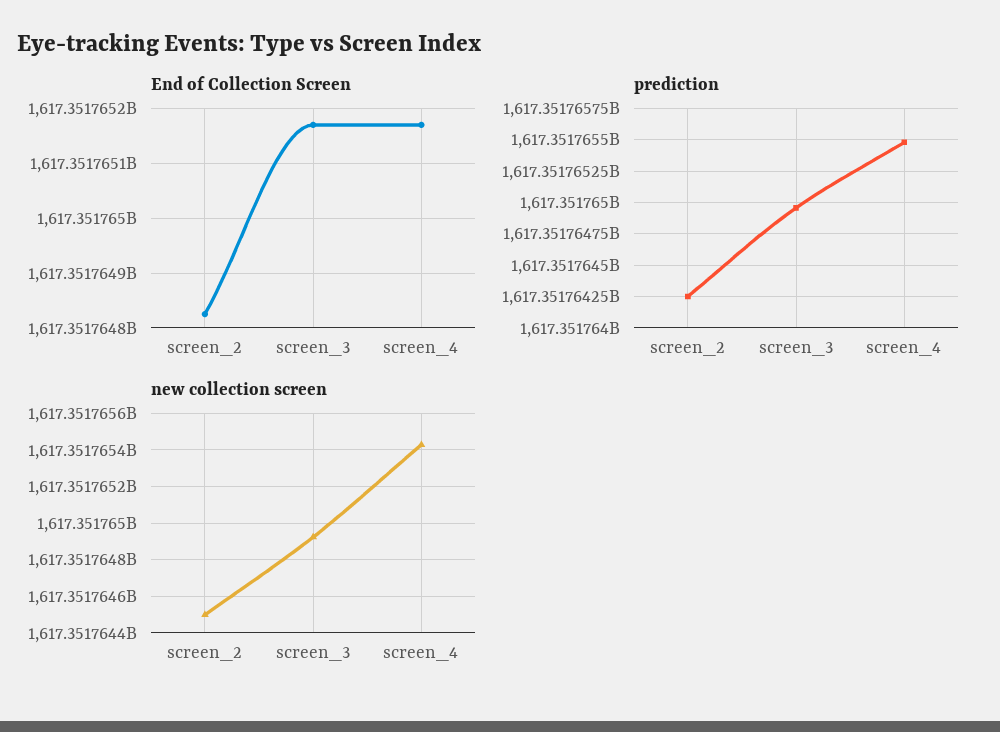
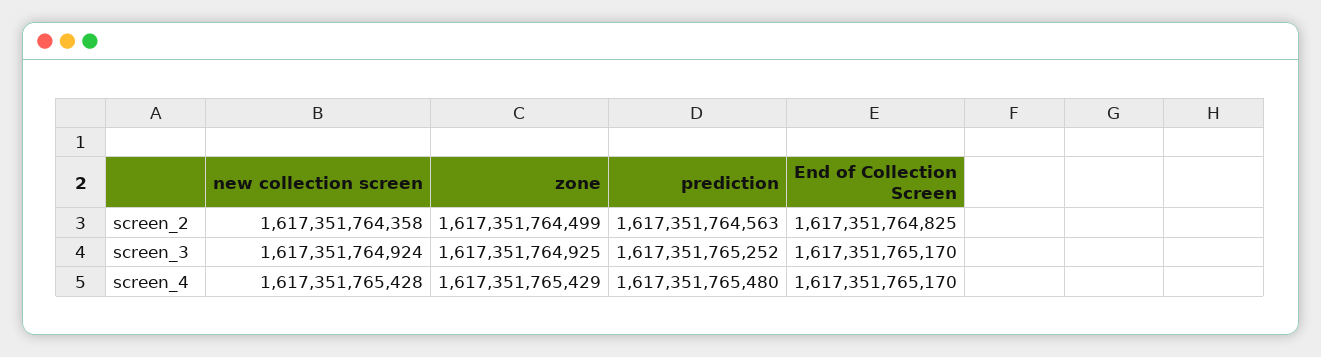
prediction, screen_2: 1617351764250 -> 1617351764563
prediction, screen_3: 1617351764950 -> 1617351765252
new collection screen, screen_2: 1617351764500 -> 1617351764358
zone, screen_2: none -> 1617351764499
zone, screen_3: none -> 1617351764925
zone, screen_4: none -> 1617351765429

